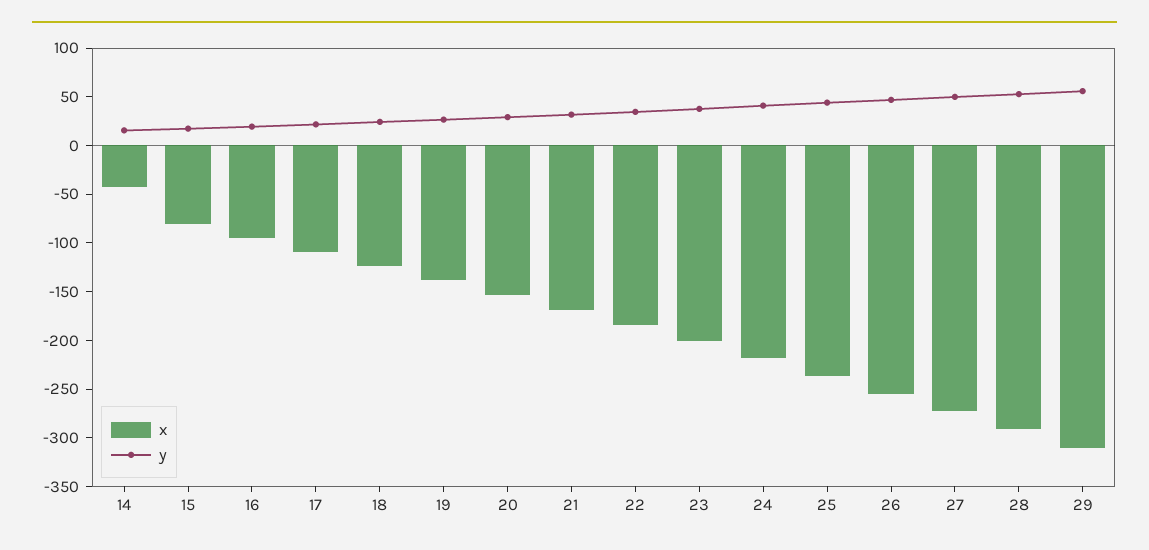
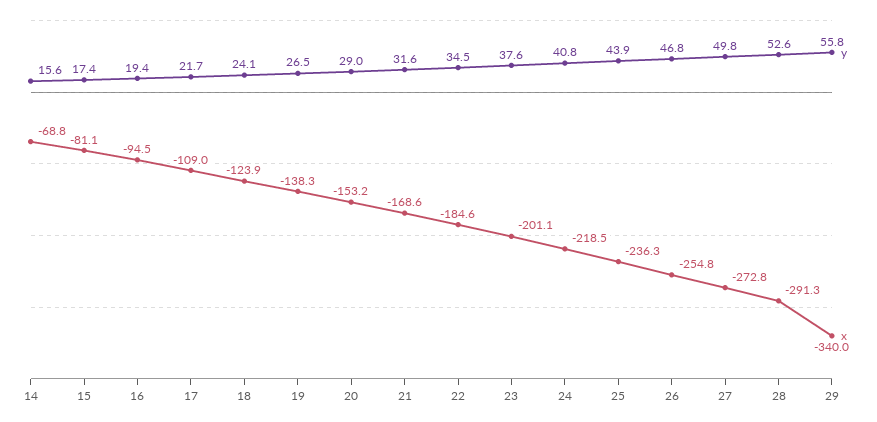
x, 14: -40 -> -68.8
x, 29: -310 -> -340

